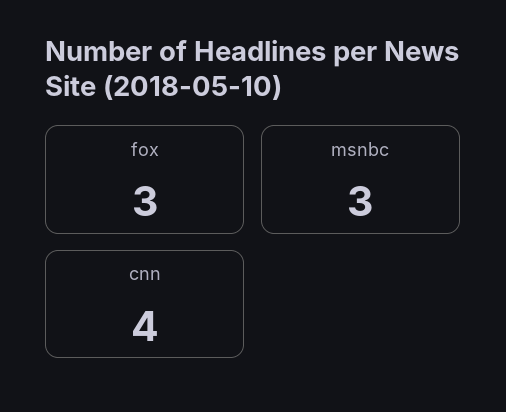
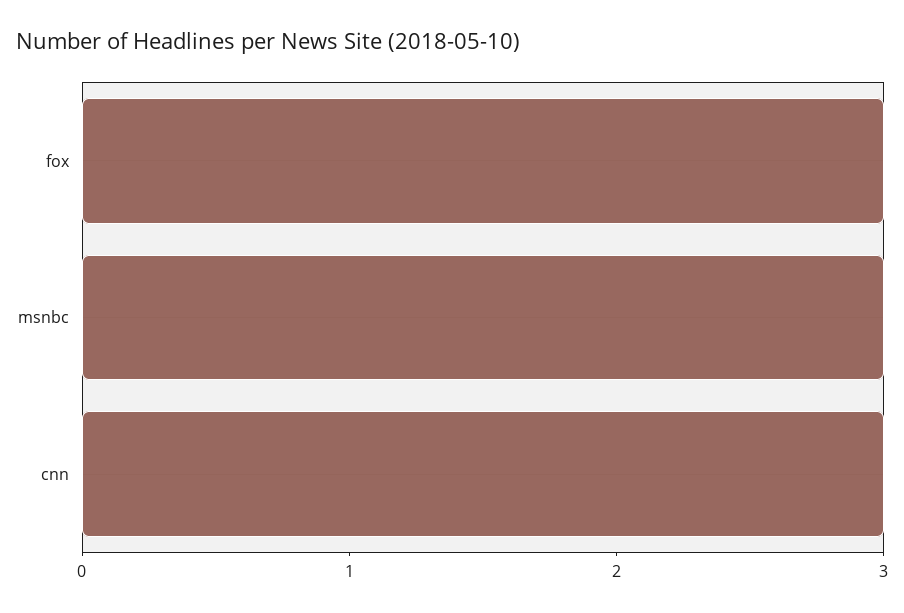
cnn: 4 -> 3

